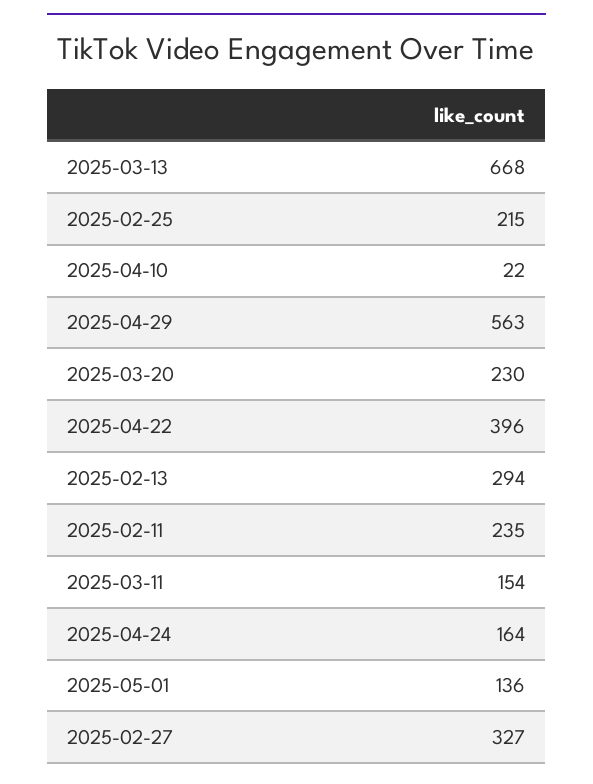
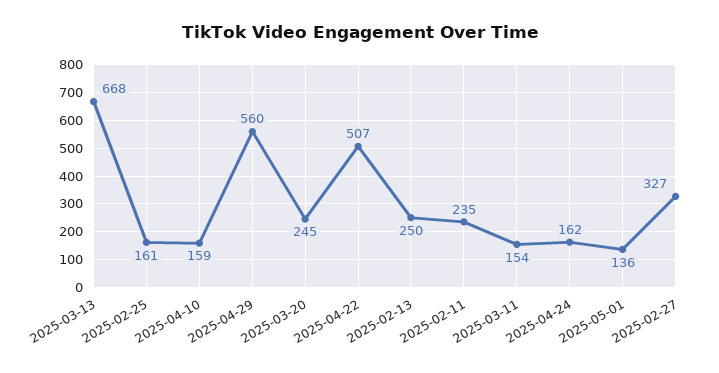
2025-02-25: 215 -> 161
2025-04-10: 22 -> 159
2025-04-29: 563 -> 560
2025-03-20: 230 -> 245
2025-04-22: 396 -> 507
2025-02-13: 294 -> 250
2025-04-24: 164 -> 162

